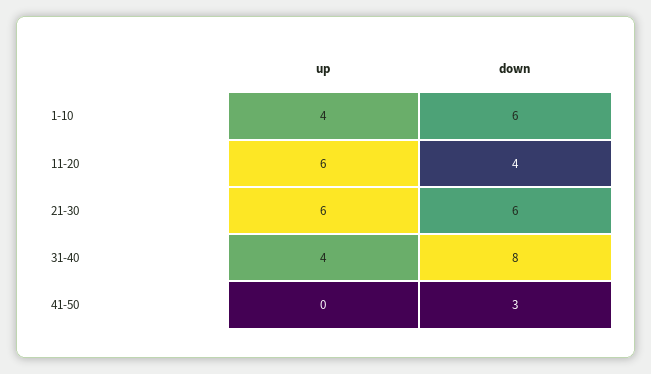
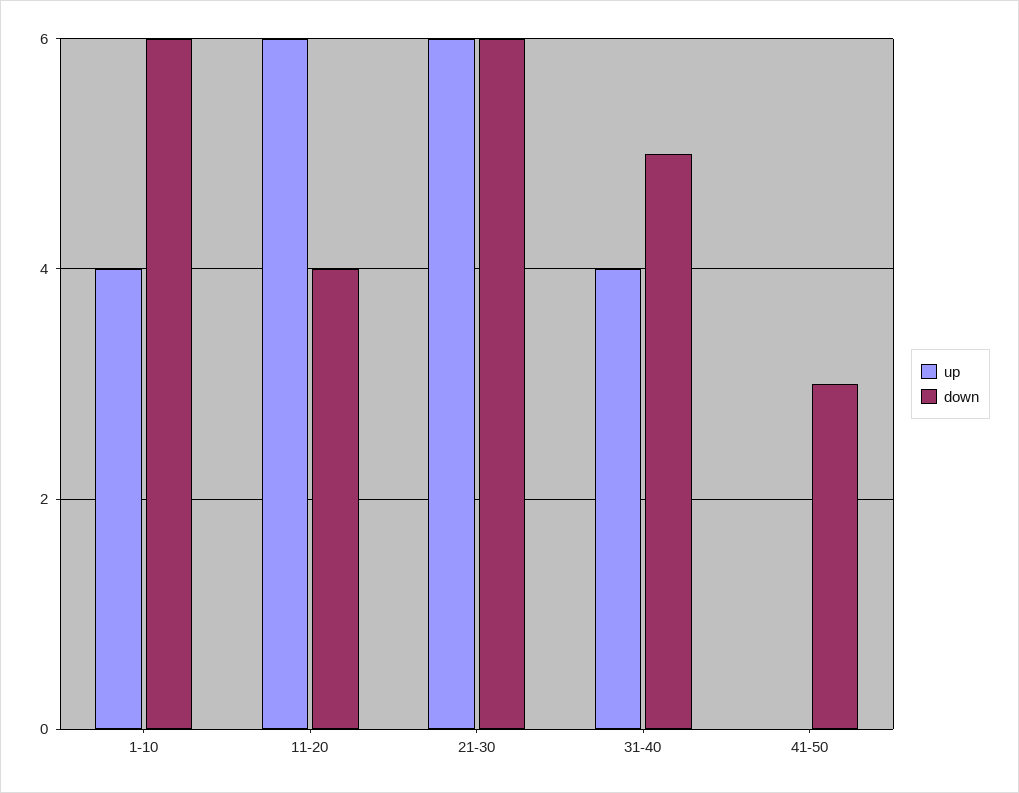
down, 31-40: 8 -> 5

